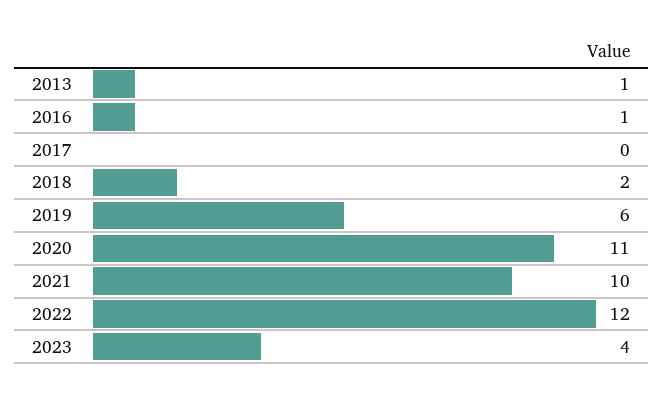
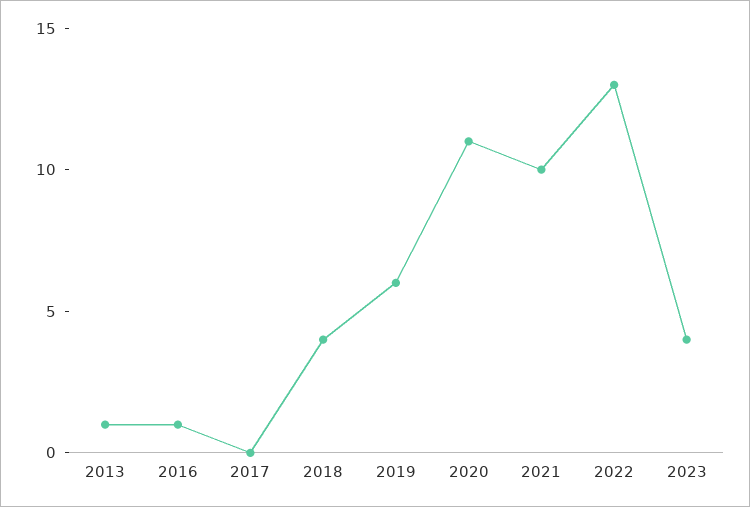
2018: 2 -> 4
2022: 12 -> 13

